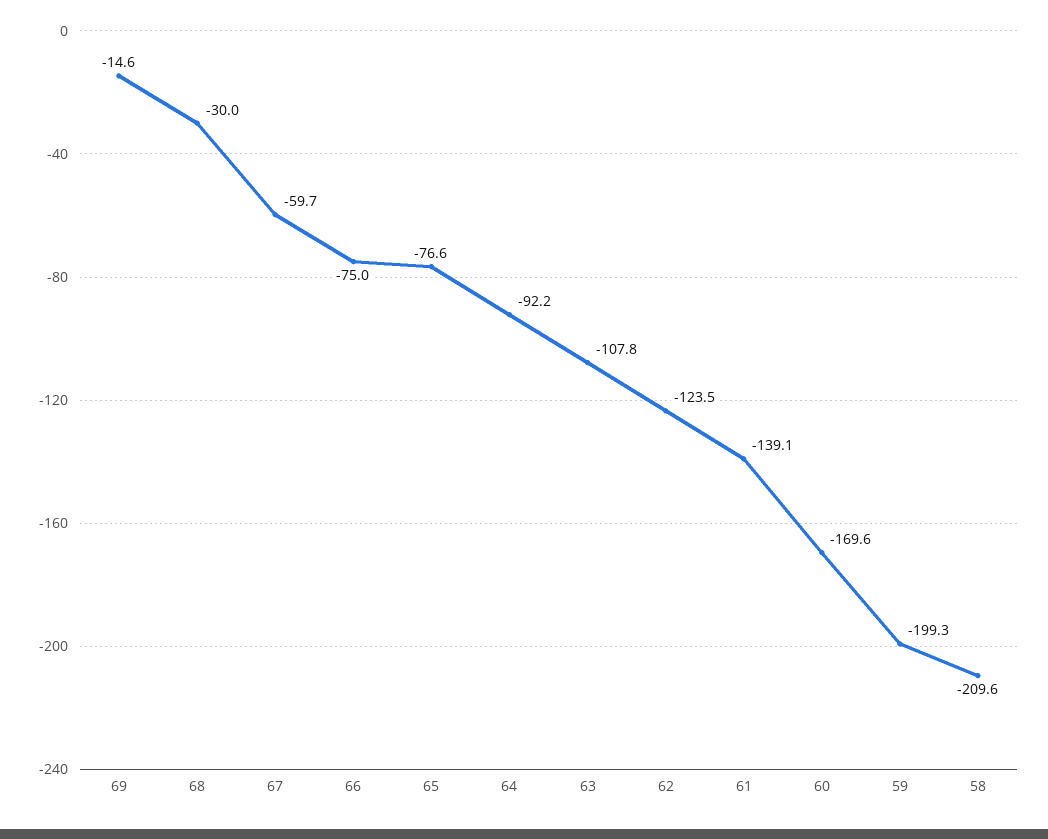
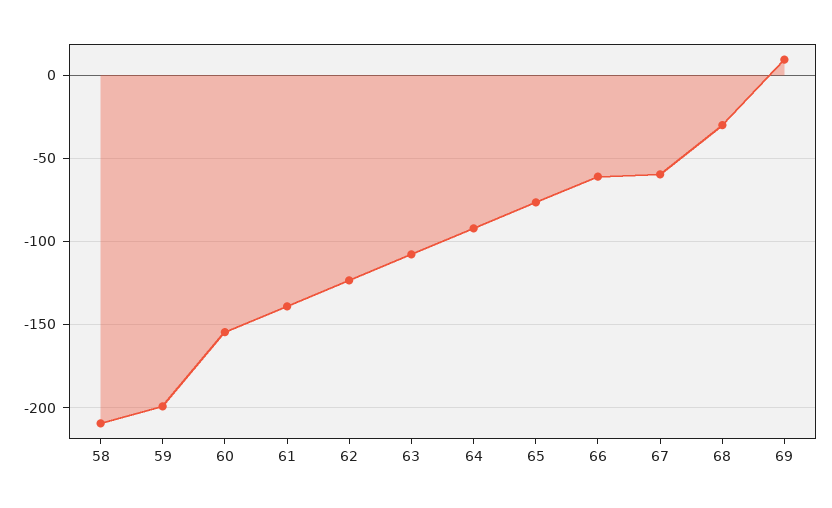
69: -14.6 -> 10
66: -75 -> -60
60: -169.6 -> -155

